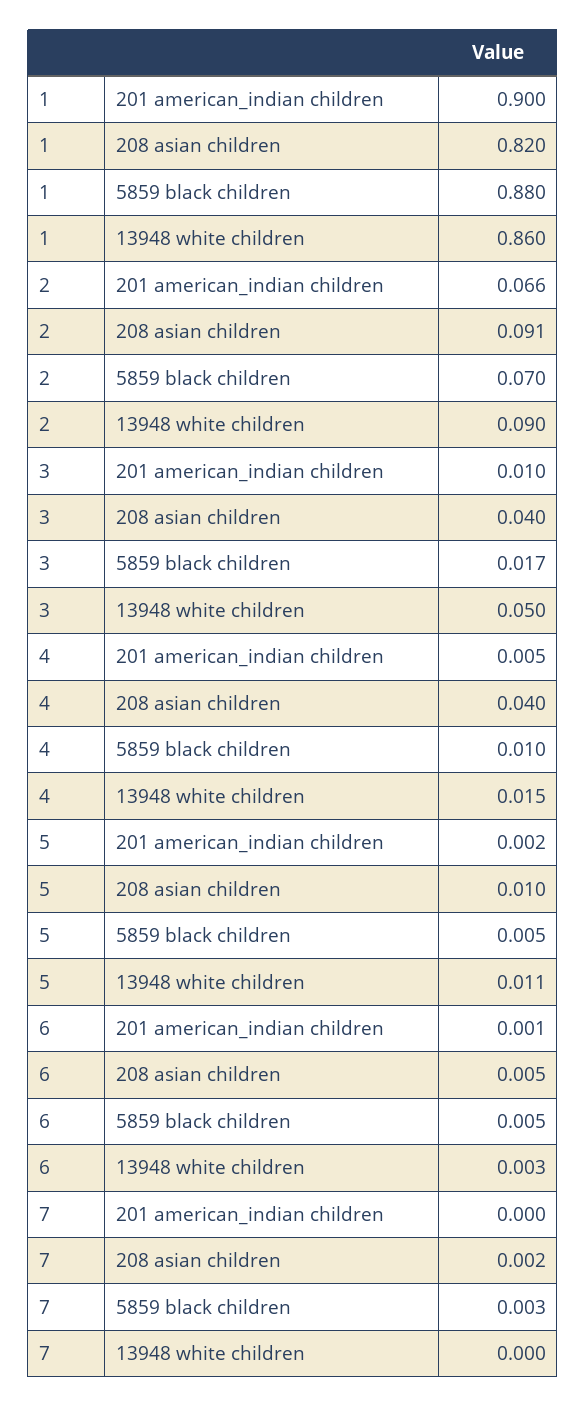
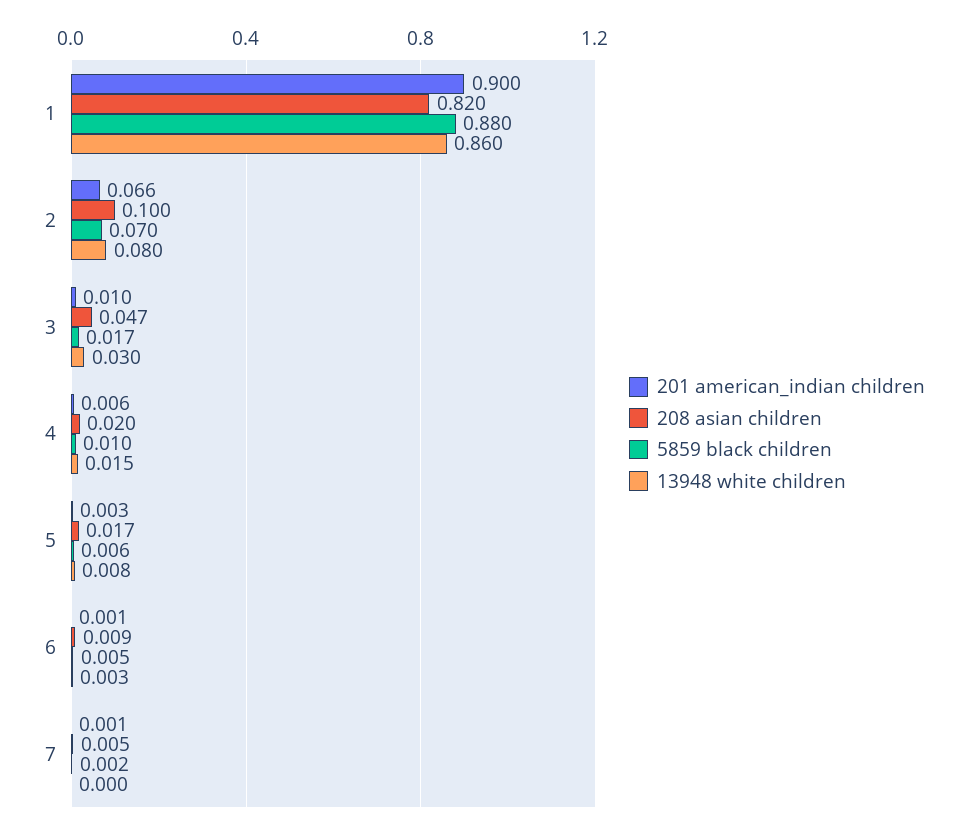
208 asian children, 2: 0.091 -> 0.1
13948 white children, 2: 0.09 -> 0.08
208 asian children, 3: 0.04 -> 0.047
13948 white children, 3: 0.05 -> 0.03
201 american_indian children, 4: 0.005 -> 0.006
208 asian children, 4: 0.04 -> 0.02
201 american_indian children, 5: 0.002 -> 0.003
208 asian children, 5: 0.01 -> 0.017
5859 black children, 5: 0.005 -> 0.006
13948 white children, 5: 0.011 -> 0.008
208 asian children, 6: 0.005 -> 0.009
201 american_indian children, 7: 0 -> 0.001
208 asian children, 7: 0.002 -> 0.005
5859 black children, 7: 0.003 -> 0.002

